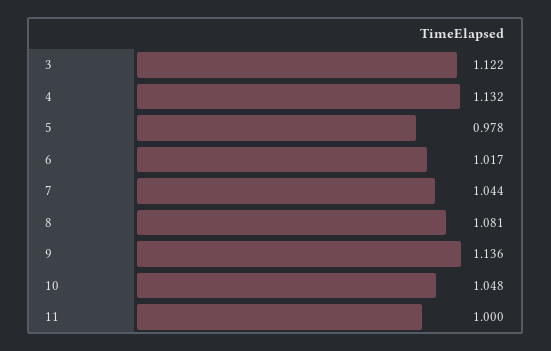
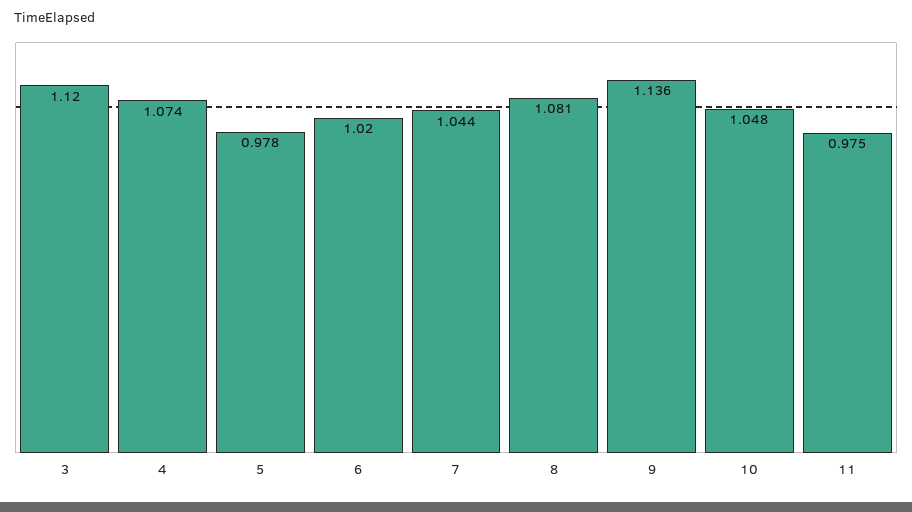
3: 1.122 -> 1.12
4: 1.132 -> 1.074
6: 1.017 -> 1.02
11: 1 -> 0.975

